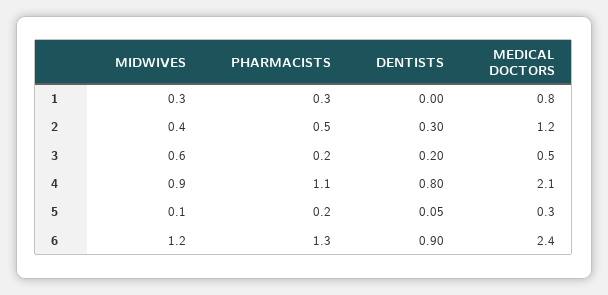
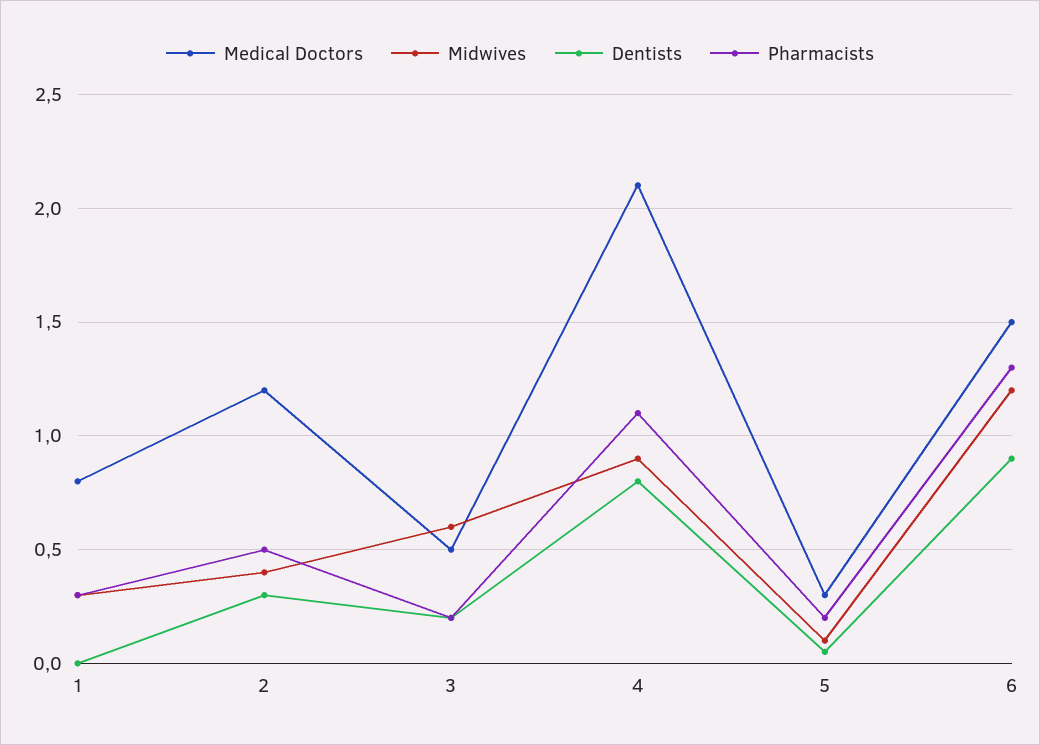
MEDICAL DOCTORS, 6: 2.4 -> 1.5

